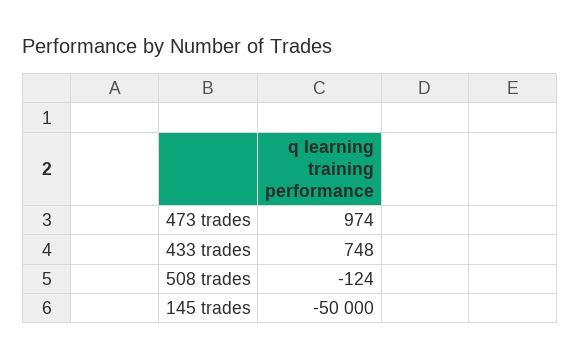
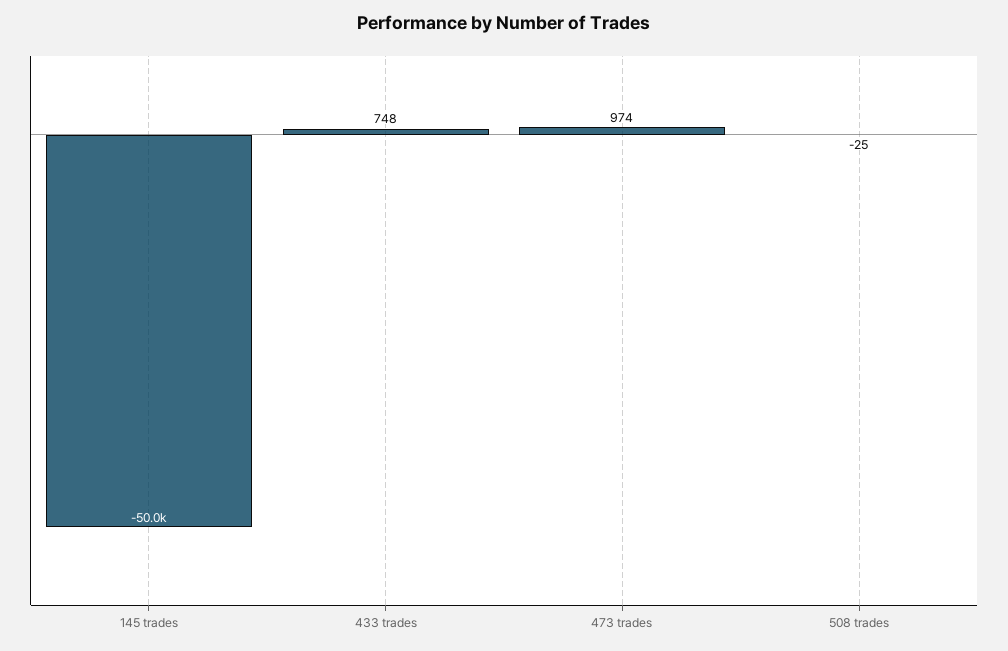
508 trades: -124 -> -25

